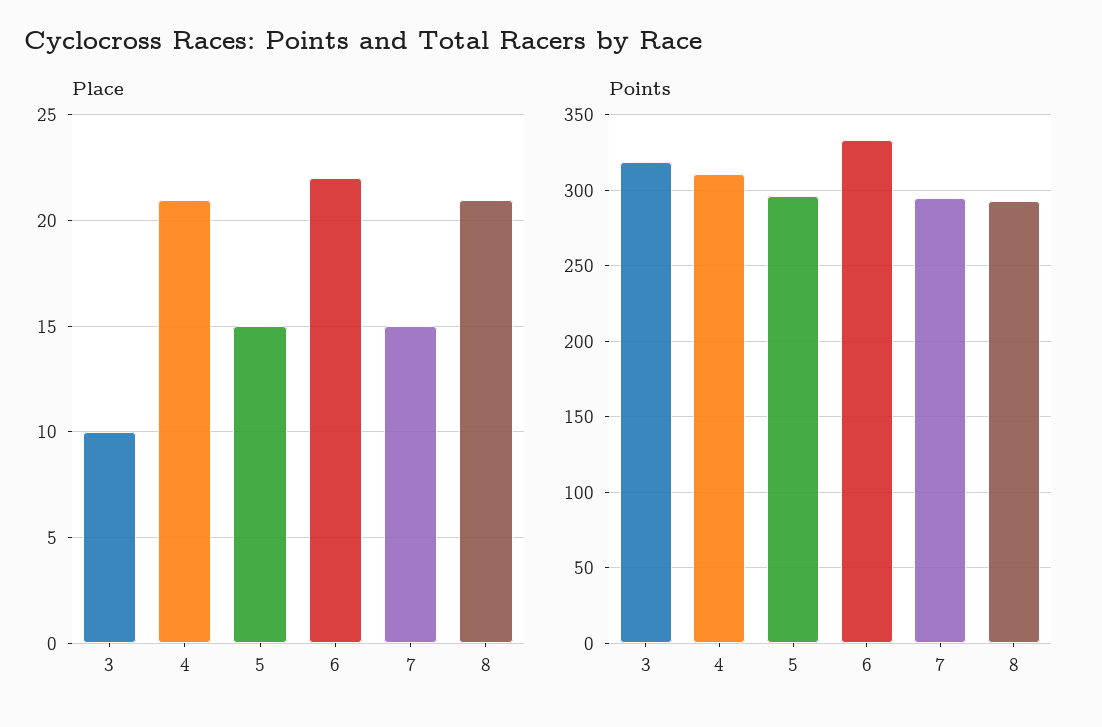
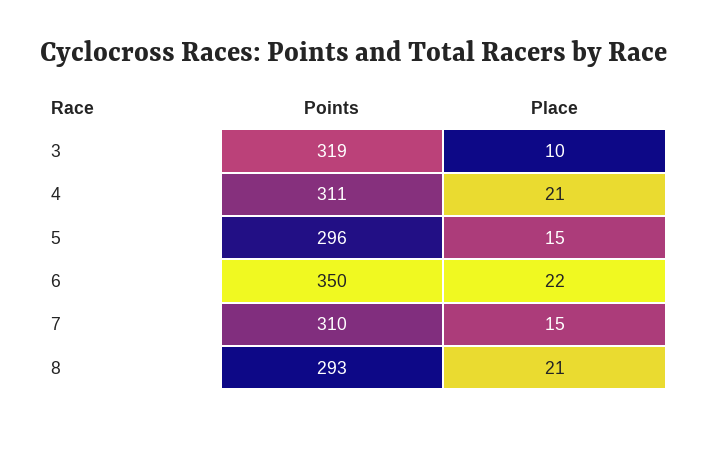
Points, 6: 335 -> 350
Points, 7: 295 -> 310

